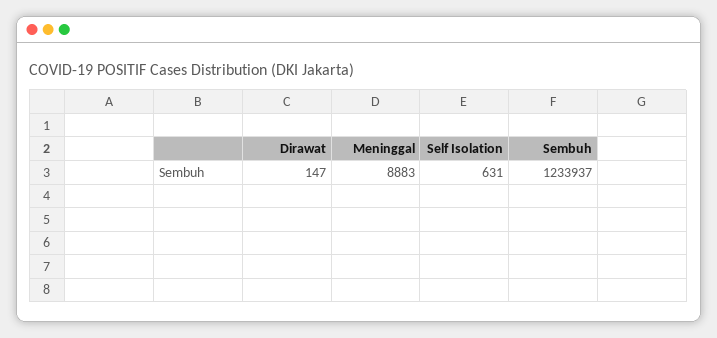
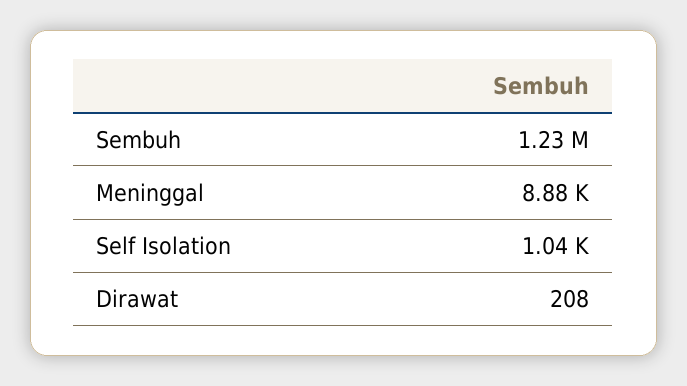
Dirawat: 147 -> 208
Self Isolation: 631 -> 1040

